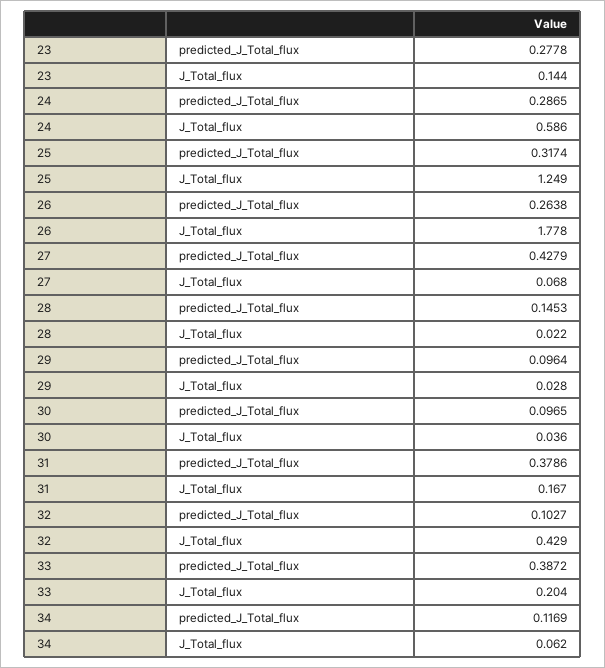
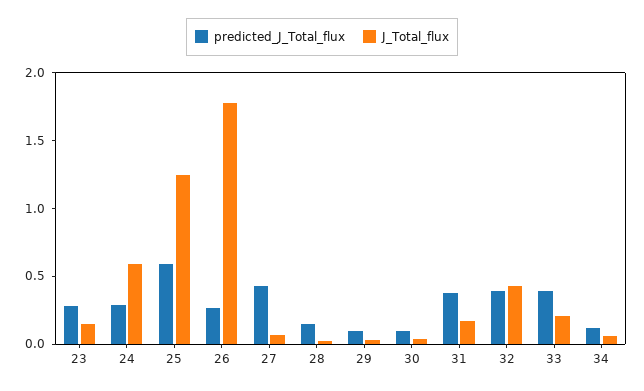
predicted_J_Total_flux, 25: 0.3174 -> 0.6
predicted_J_Total_flux, 32: 0.1027 -> 0.4

